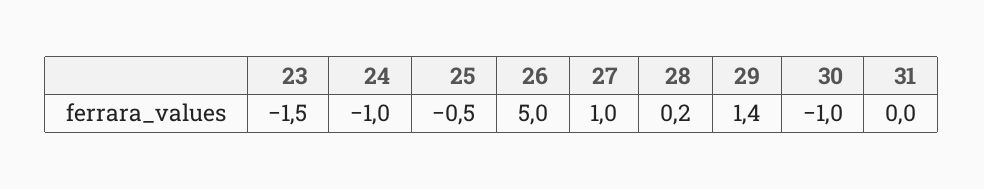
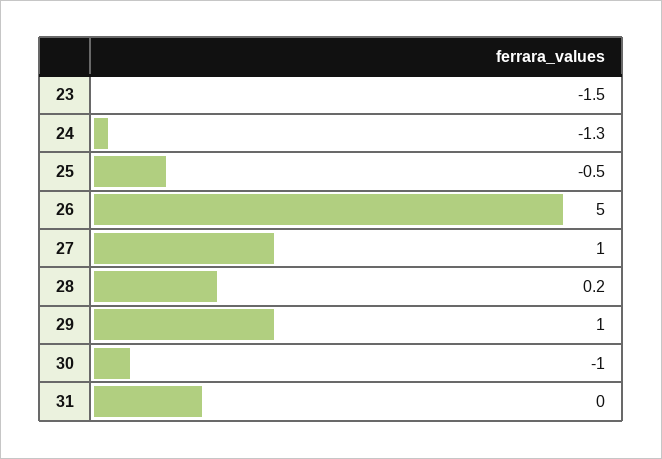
24: -1 -> -1.3
29: 1.4 -> 1

